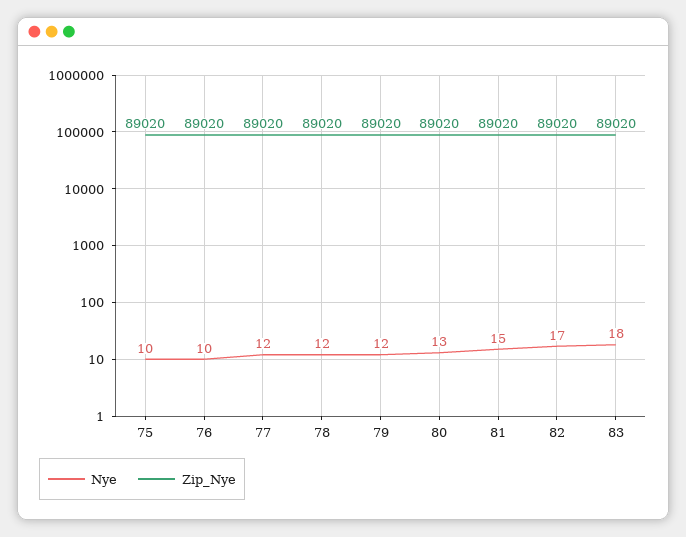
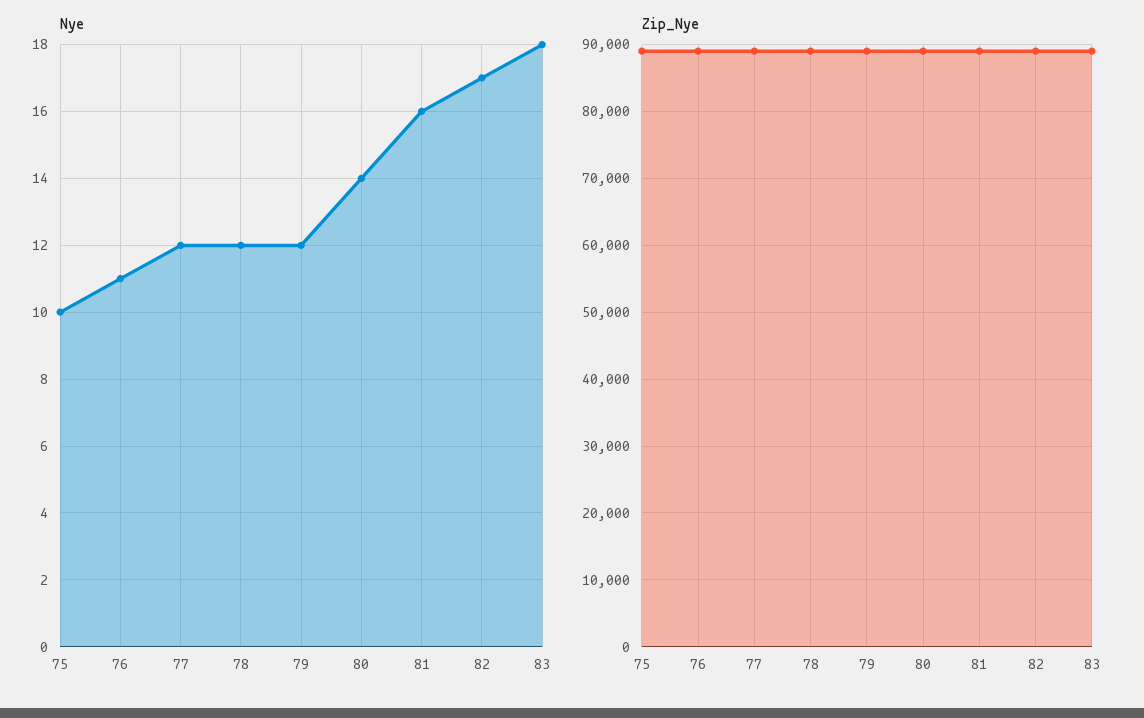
Nye, 76: 10 -> 11
Nye, 80: 13 -> 14
Nye, 81: 15 -> 16

